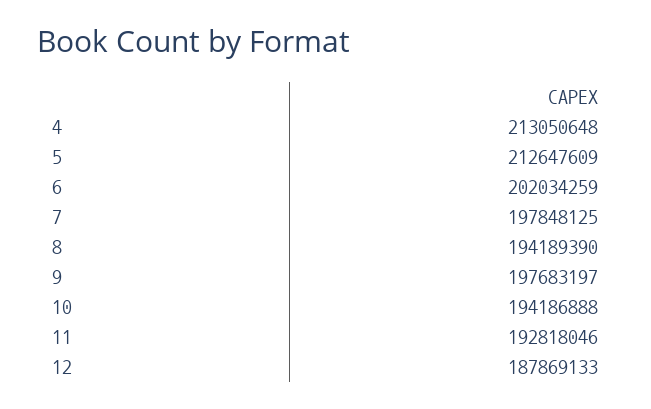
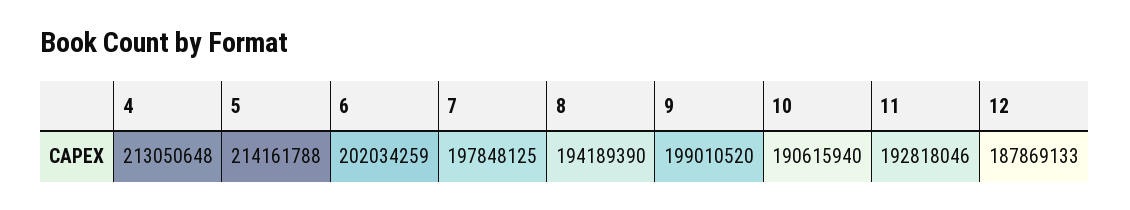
5: 212647609 -> 214161788
9: 197683197 -> 199010520
10: 194186888 -> 190615940

